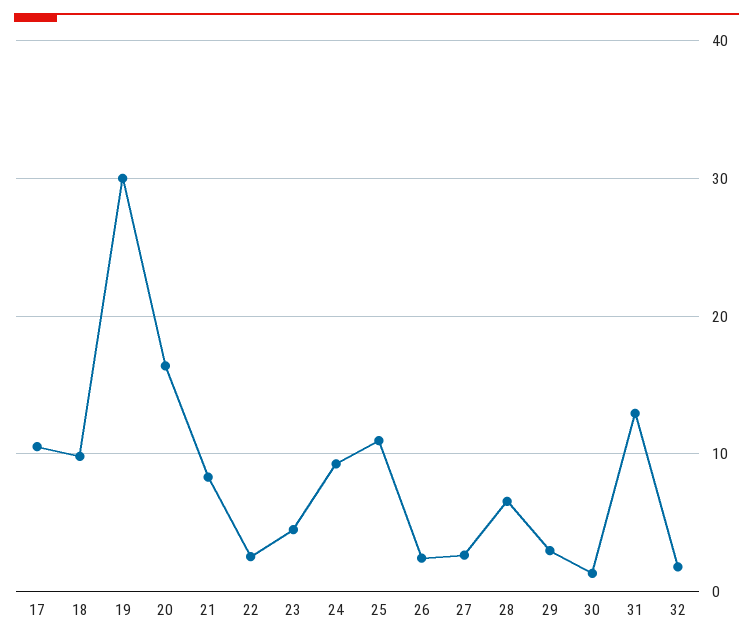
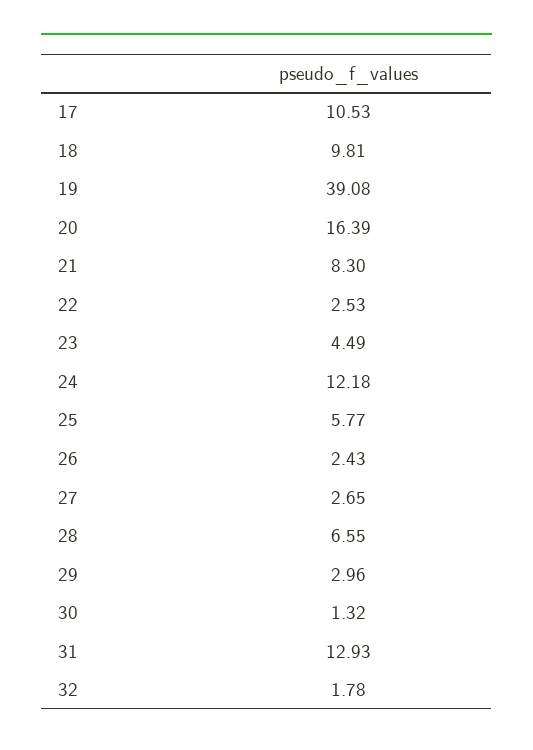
19: 30 -> 39.08
24: 9 -> 12.18
25: 11 -> 5.77

